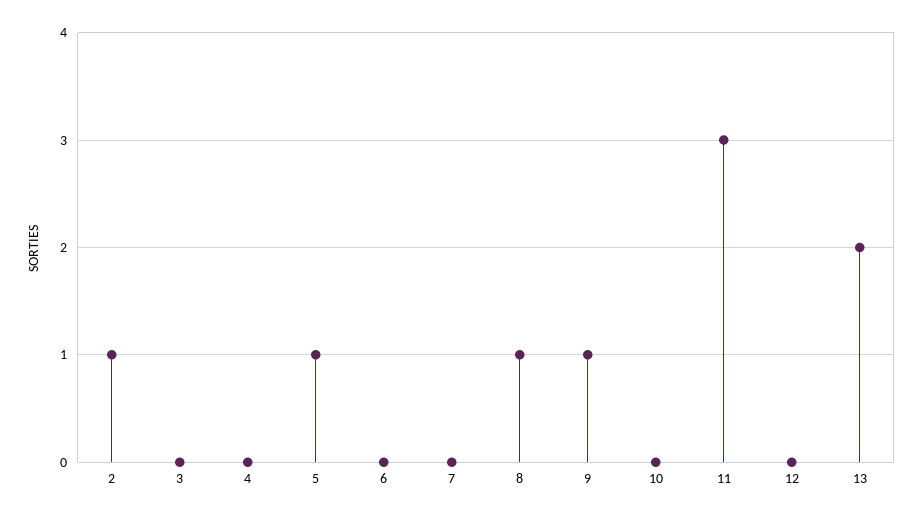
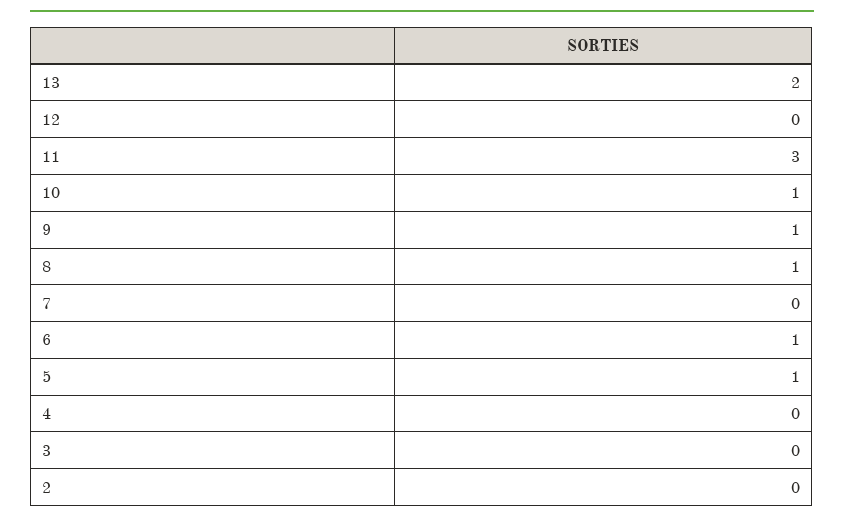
2: 1 -> 0
6: 0 -> 1
10: 0 -> 1

